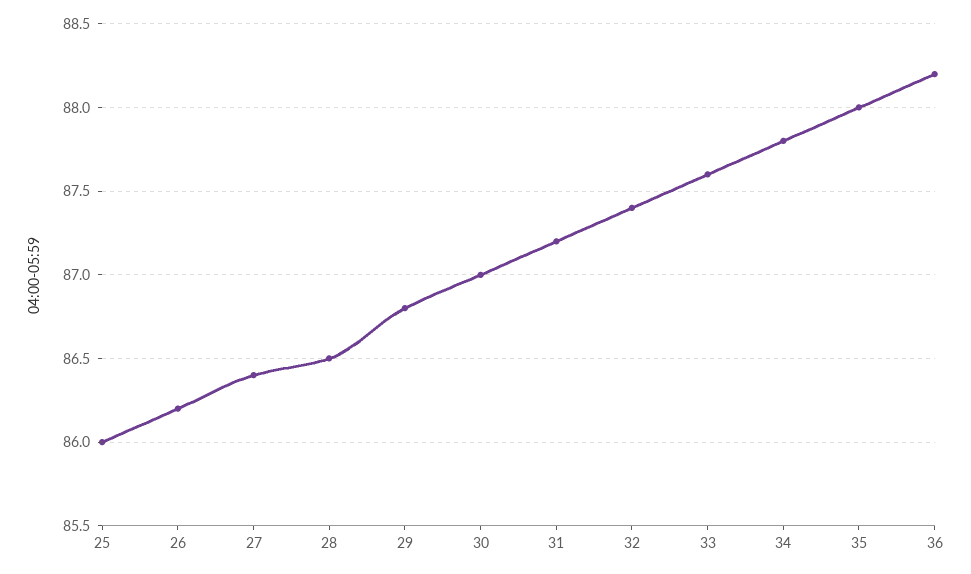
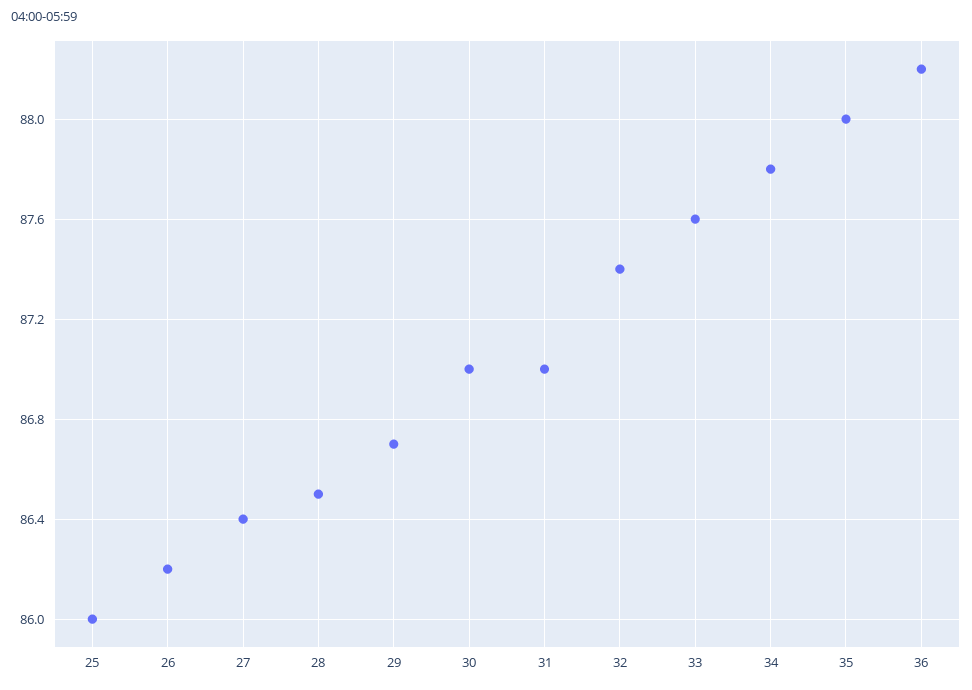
29: 86.8 -> 86.7
31: 87.2 -> 87

